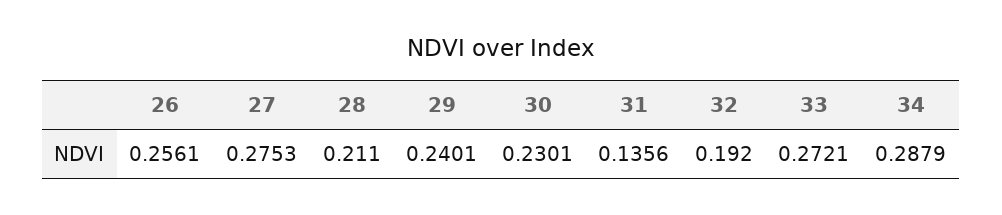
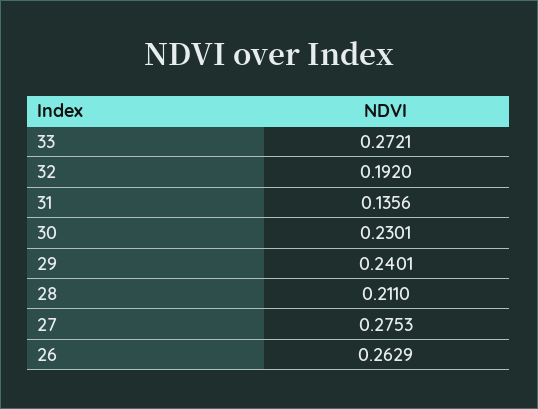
26: 0.2561 -> 0.2629
34: 0.2879 -> none

